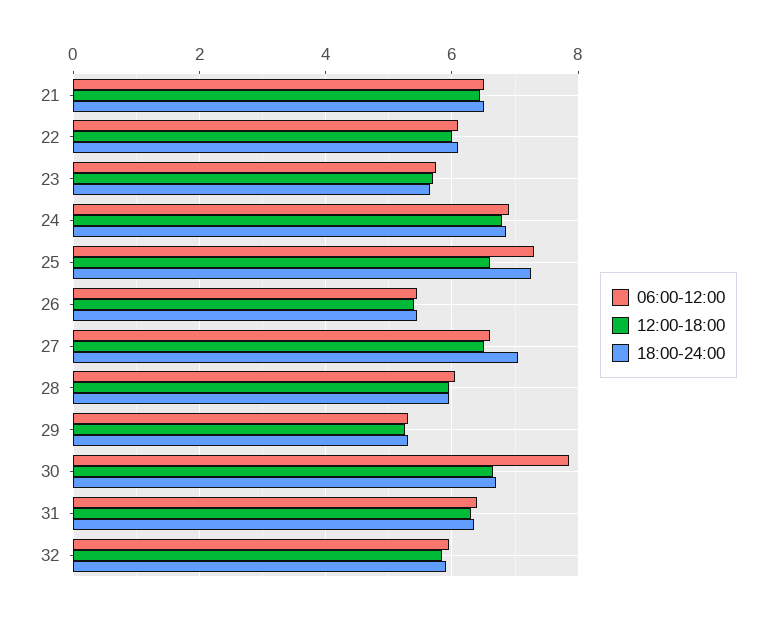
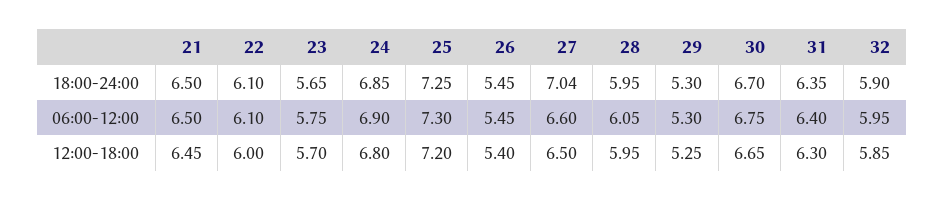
12:00-18:00, 25: 6.6 -> 7.2
06:00-12:00, 30: 7.8 -> 6.75

